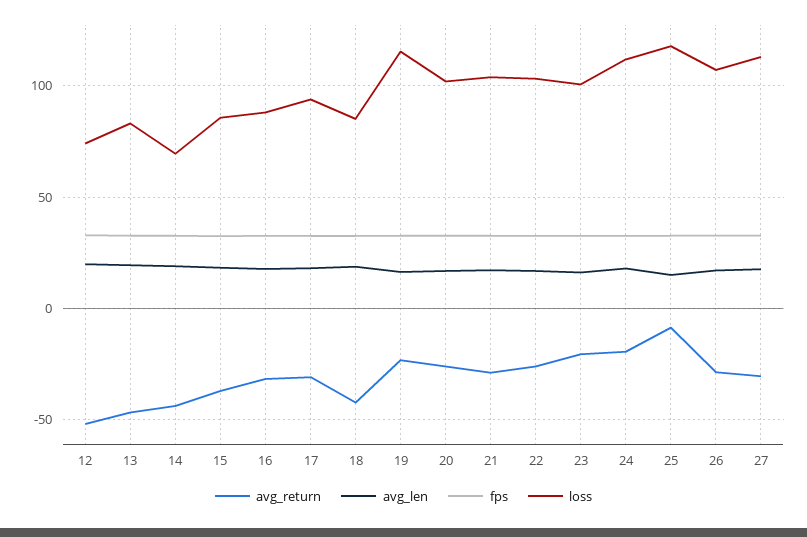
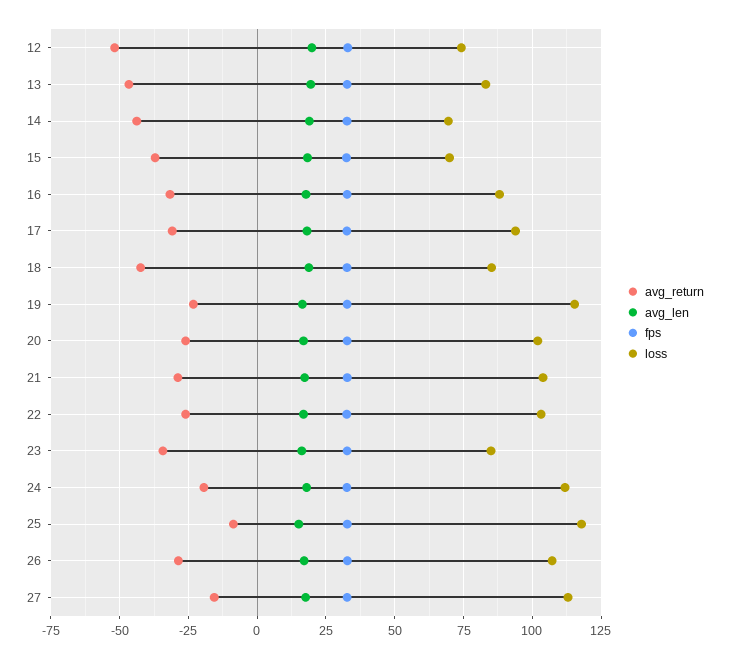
loss, 15: 85 -> 70
avg_return, 23: -20 -> -35
loss, 23: 100 -> 85
avg_return, 27: -30 -> -15

